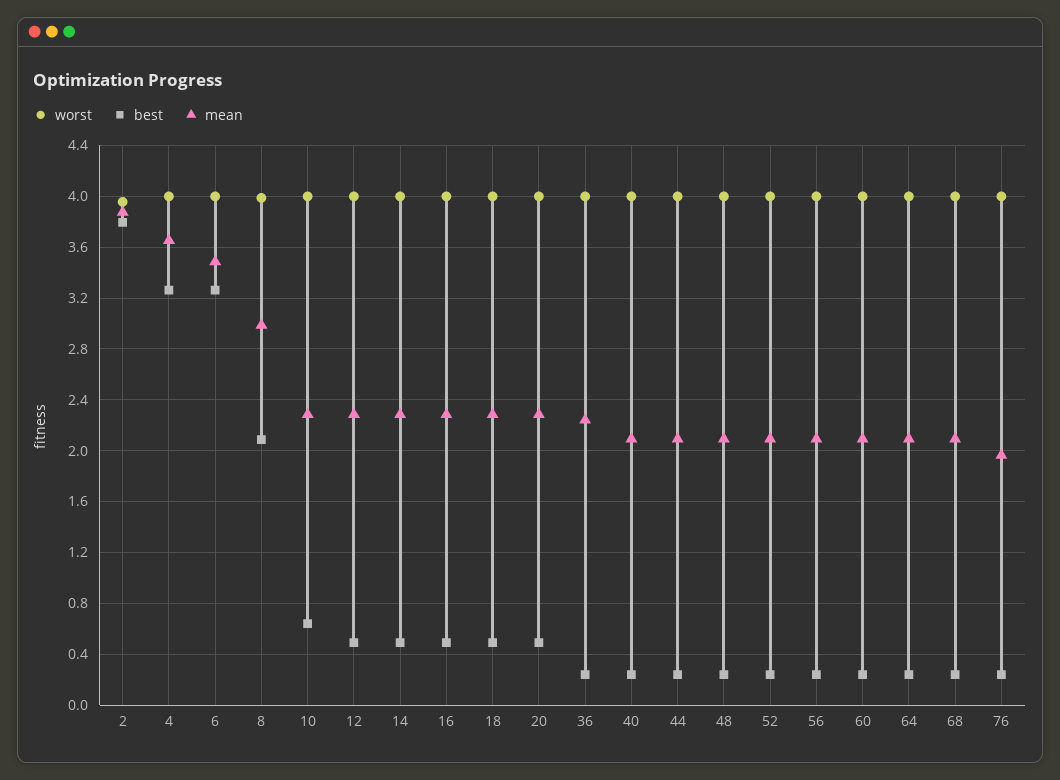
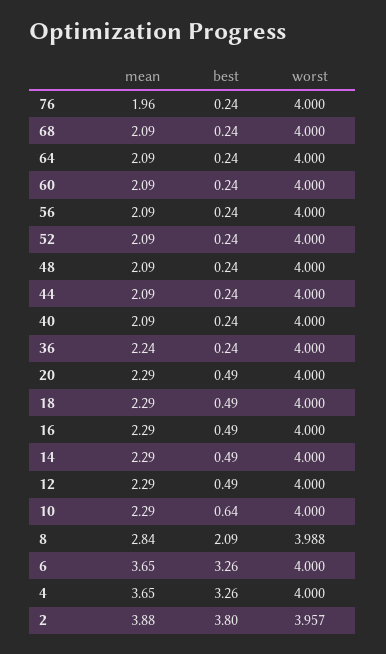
mean, 6: 3.5 -> 3.65
mean, 8: 3 -> 2.84

